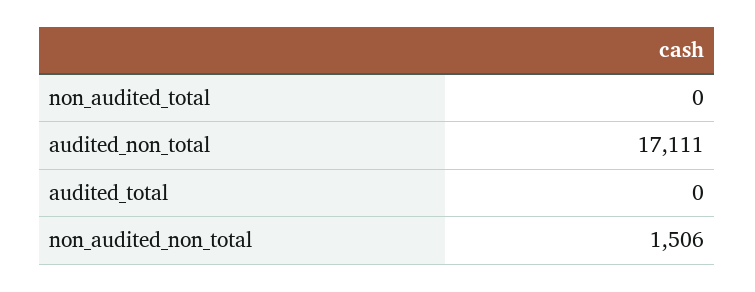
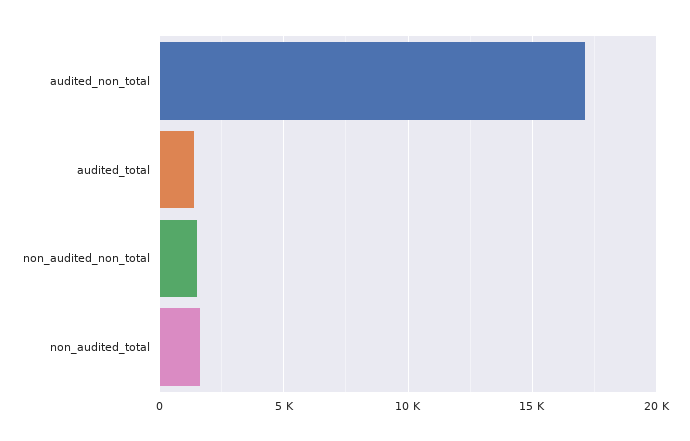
non_audited_total: 0 -> 1500
audited_total: 0 -> 1500

